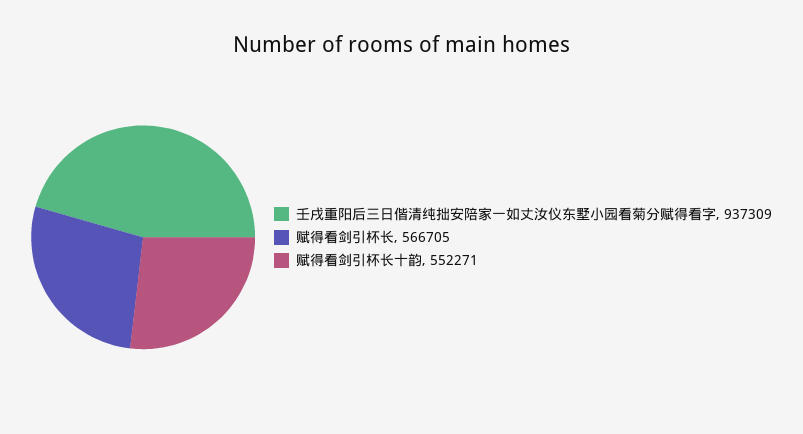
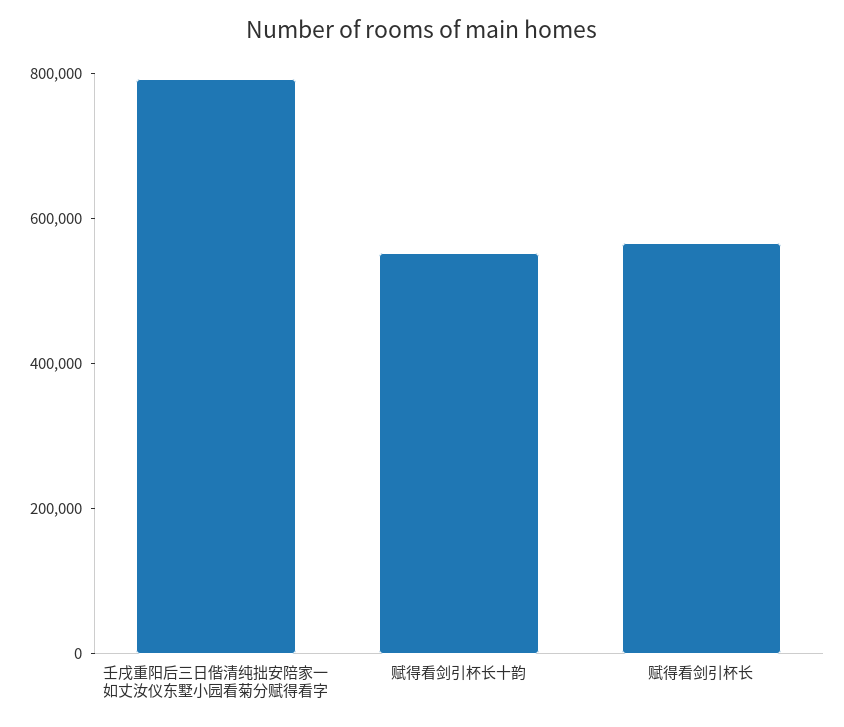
壬戌重阳后三日偕清纯拙安陪家一如丈汝仪东墅小园看菊分赋得看字: 937309 -> 800000

